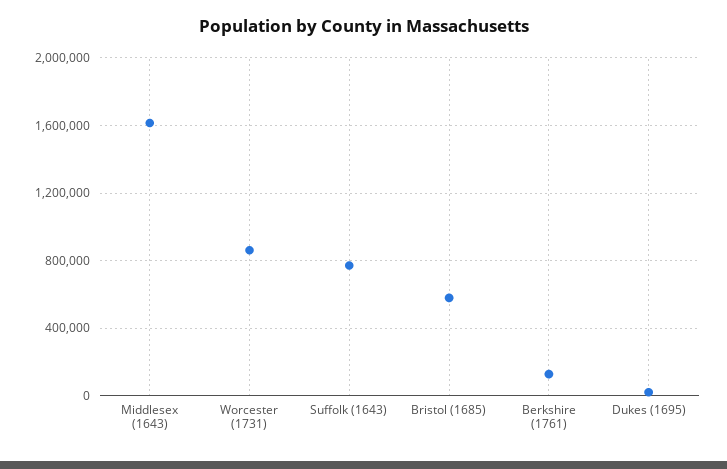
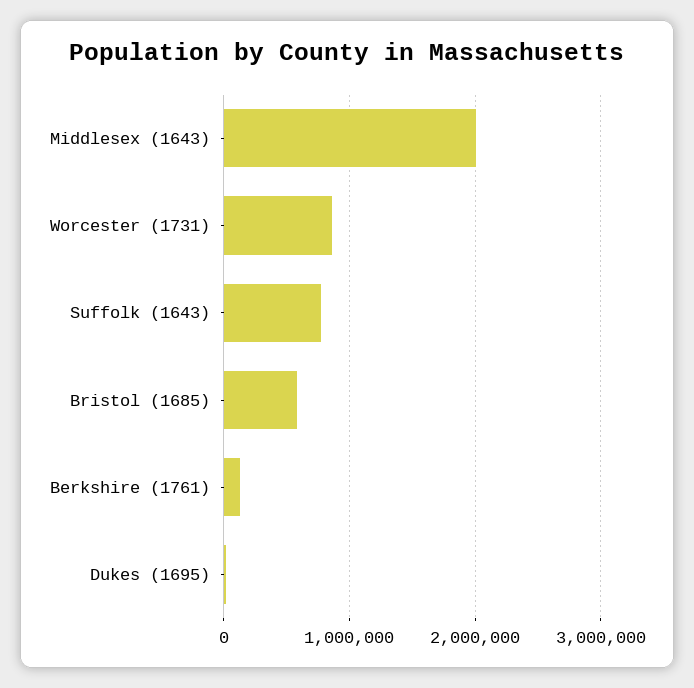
Middlesex (1643): 1600000 -> 2000000

